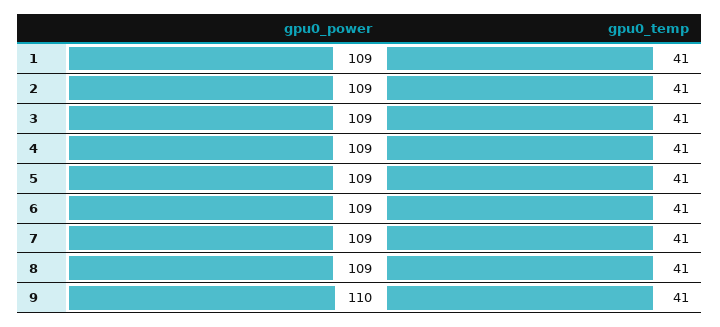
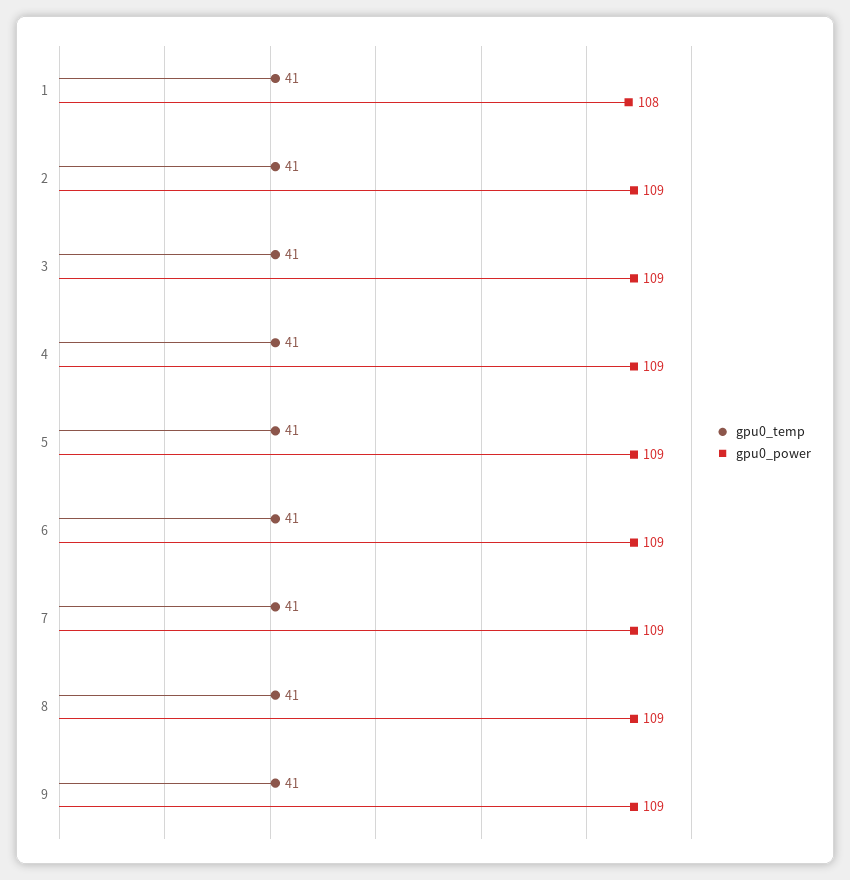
gpu0_power, 1: 109 -> 108
gpu0_power, 9: 110 -> 109

